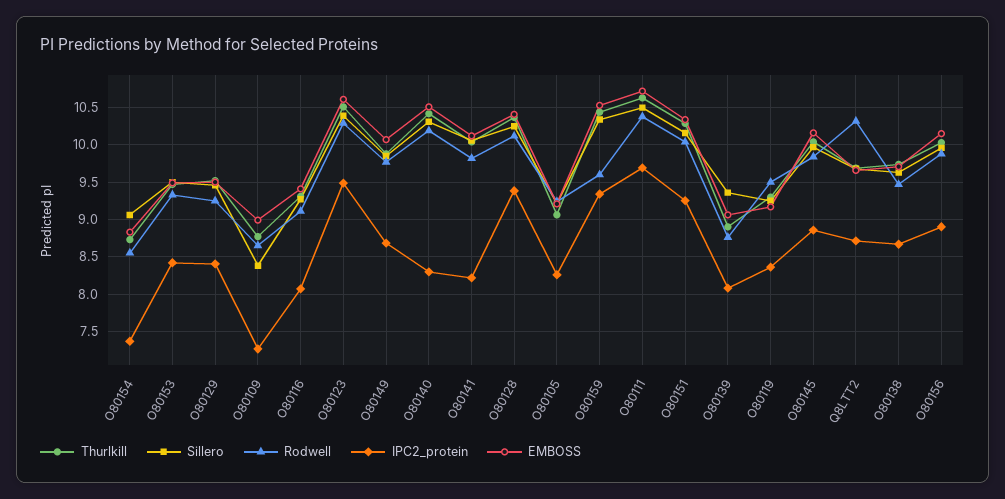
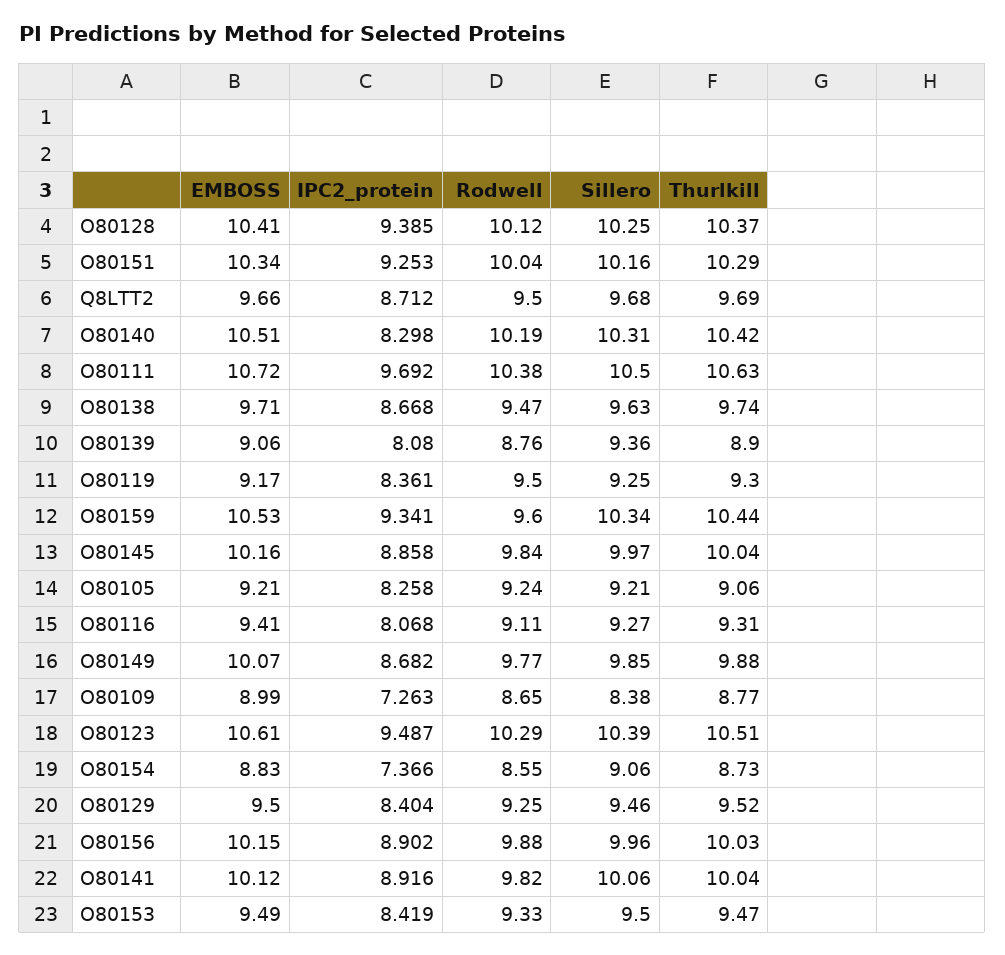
IPC2_protein, O80141: 8.2 -> 8.916
Rodwell, Q8LTT2: 10.3 -> 9.5

